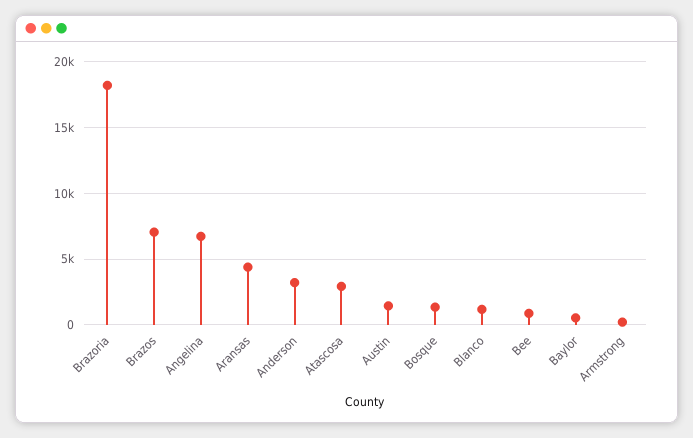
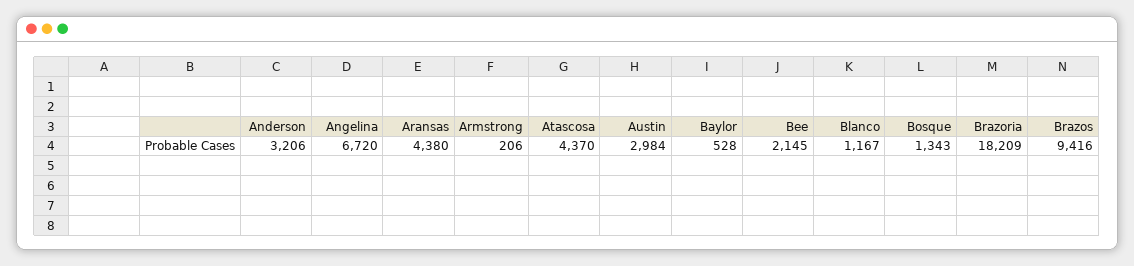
Brazos: 7000 -> 9416
Atascosa: 3000 -> 4370
Austin: 1500 -> 2984
Bee: 1000 -> 2145

